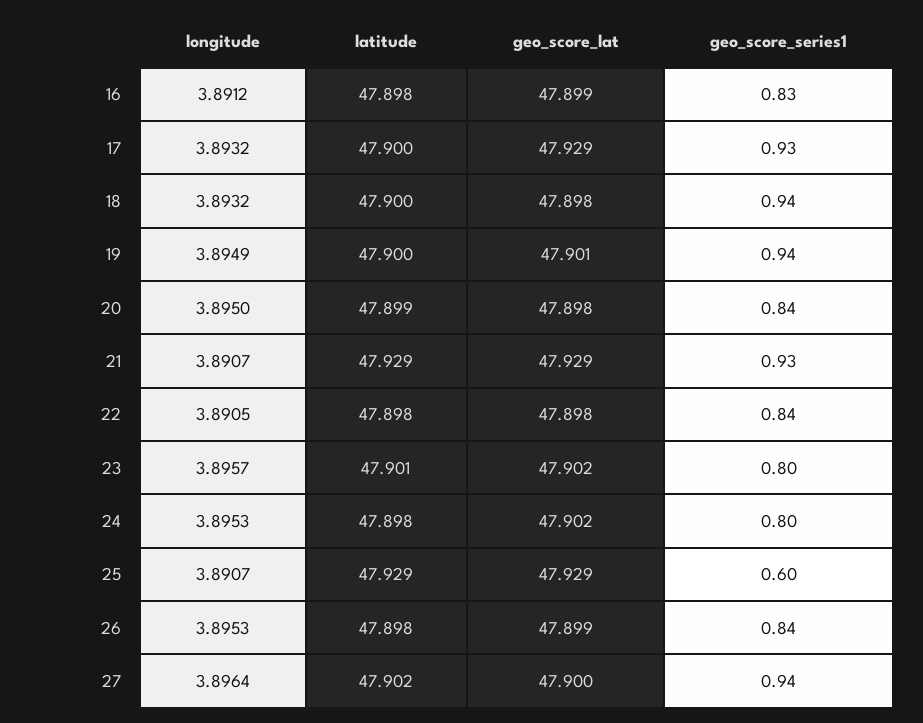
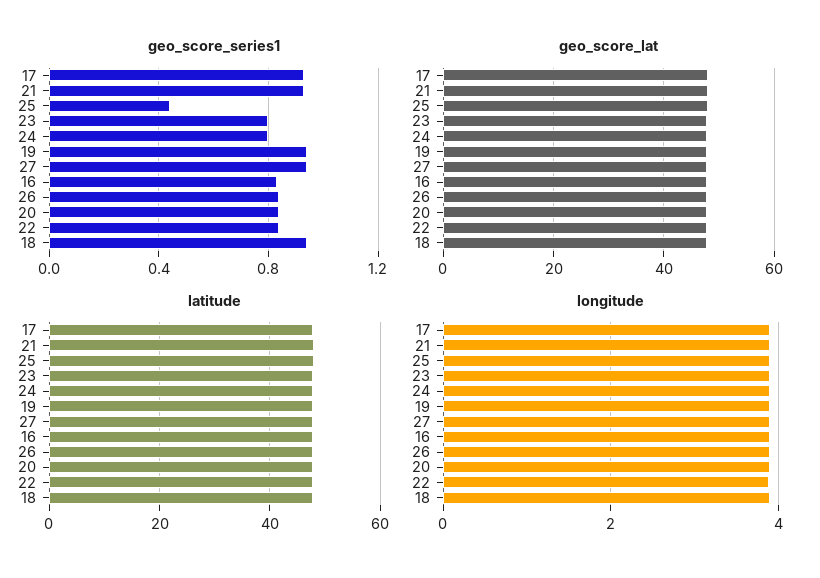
geo_score_series1, 25: 0.6 -> 0.45

